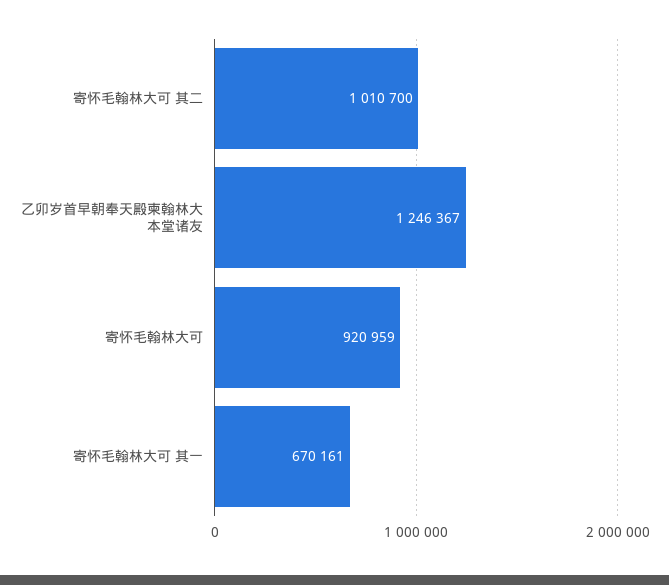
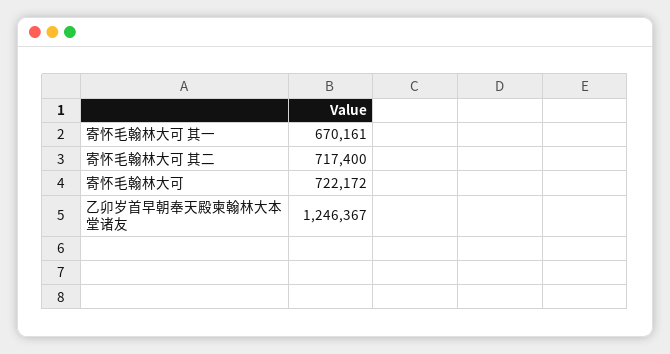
寄怀毛翰林大可 其二: 1010700 -> 717400
寄怀毛翰林大可: 920959 -> 722172

